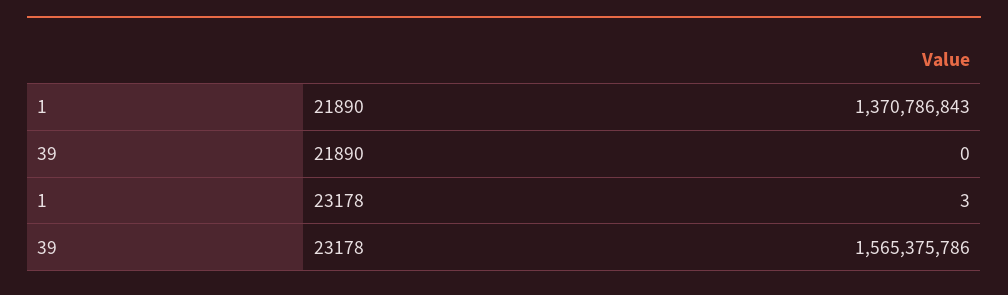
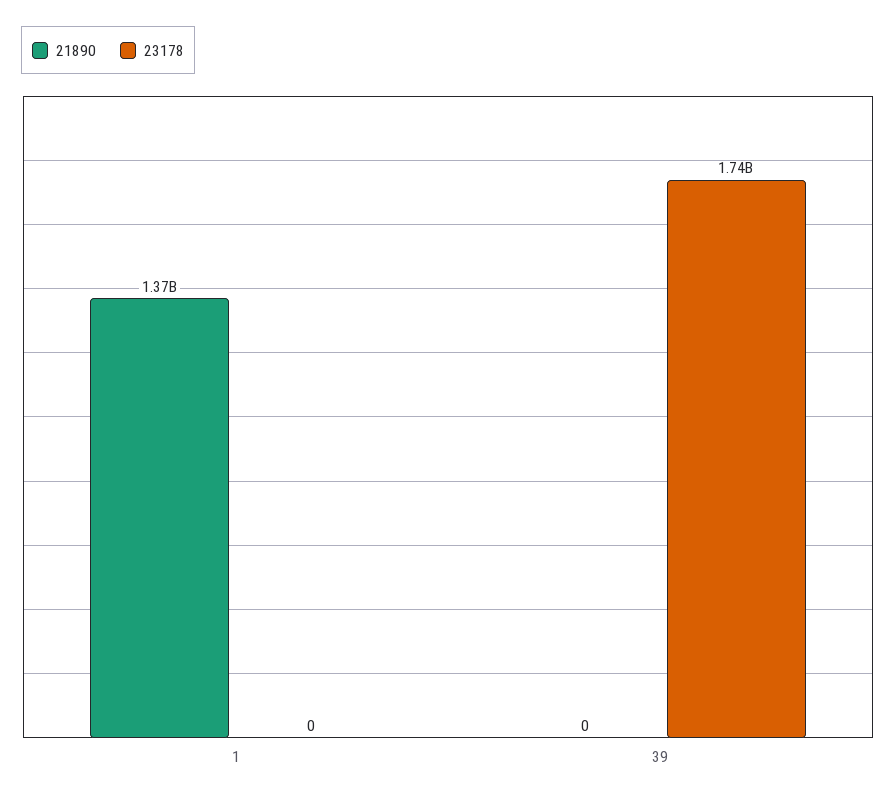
23178, 1: 3 -> 0
23178, 39: 1565375786 -> 1740000000

